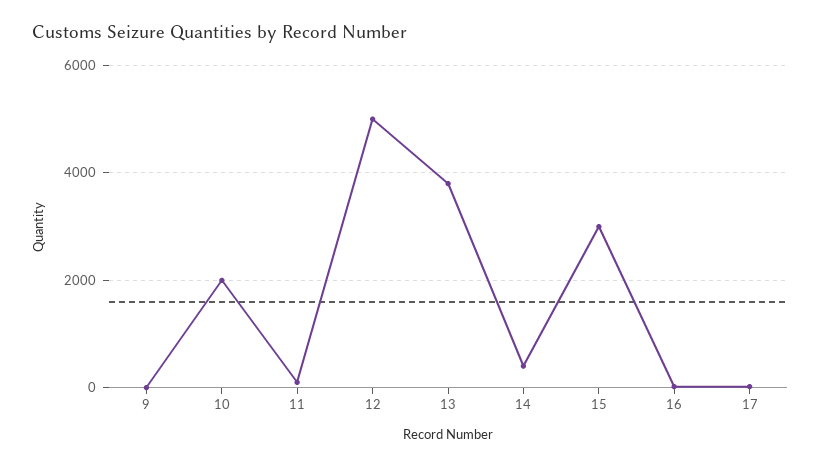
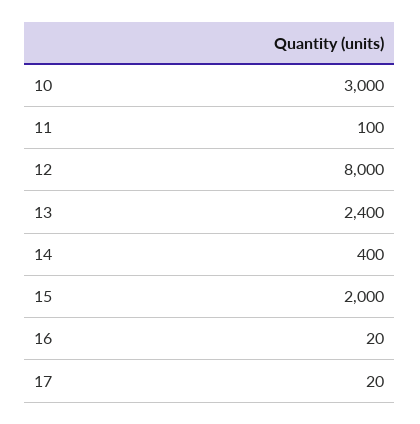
9: 0 -> none
10: 2000 -> 3000
12: 5000 -> 8000
13: 3800 -> 2400
15: 3000 -> 2000

